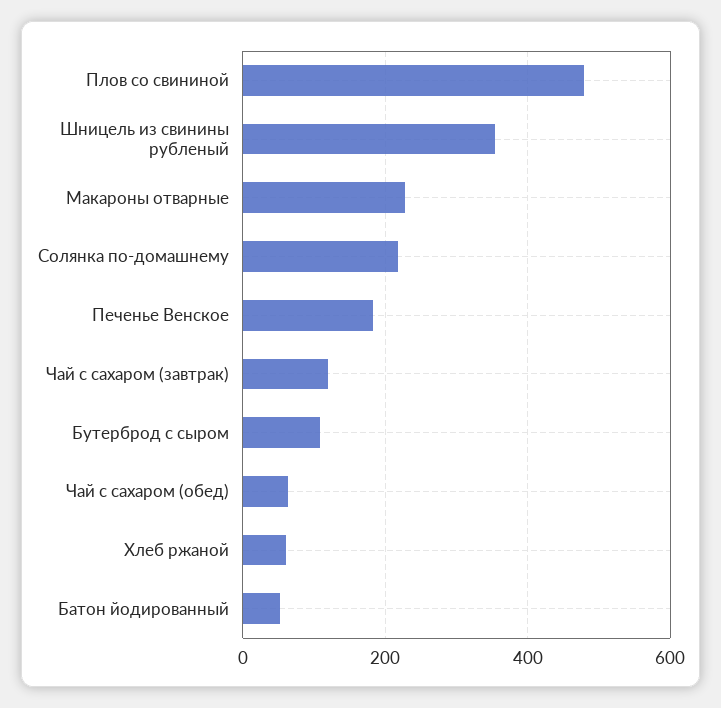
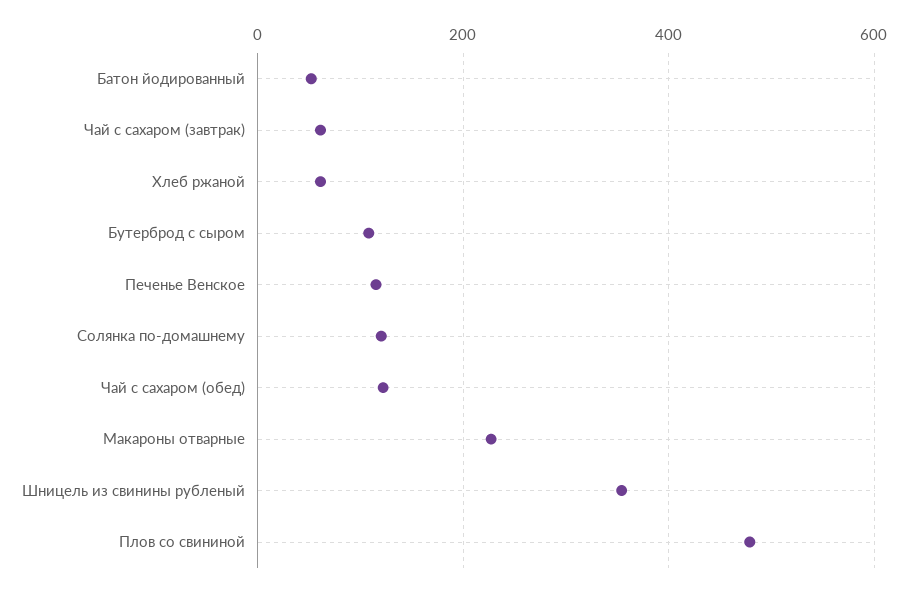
Солянка по-домашнему: 220 -> 120
Печенье Венское: 180 -> 120
Чай с сахаром (завтрак): 120 -> 60
Чай с сахаром (обед): 60 -> 120

